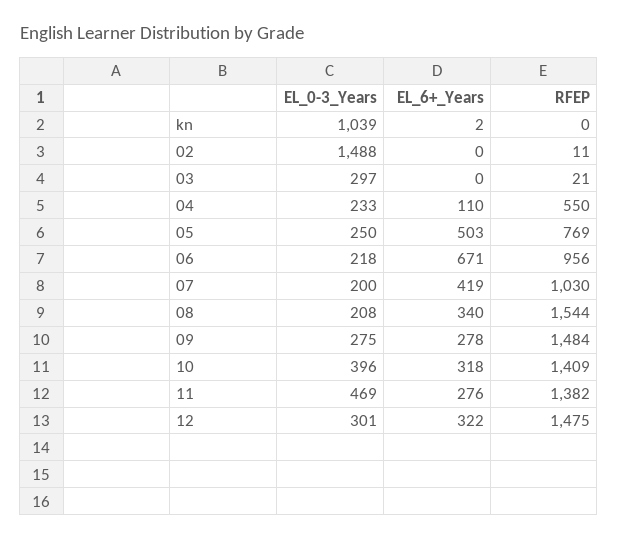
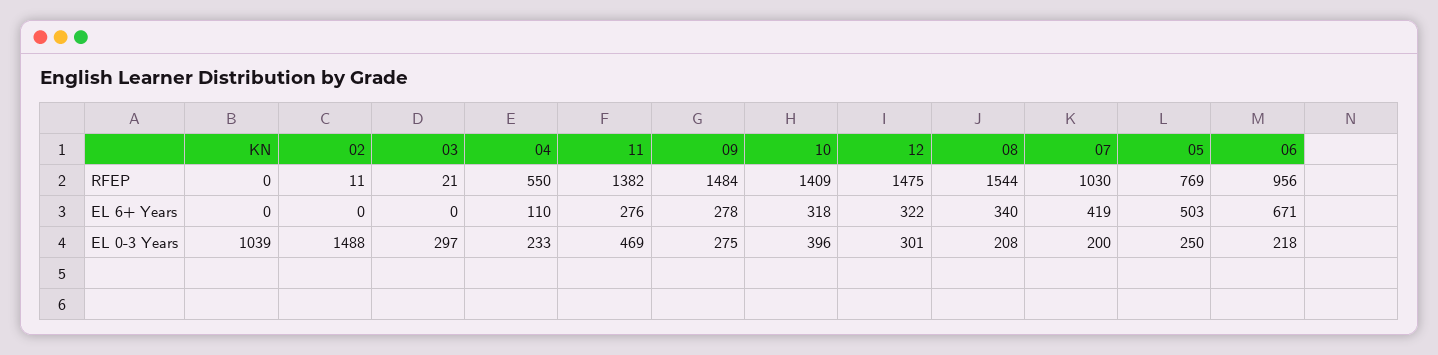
EL_6+_Years, kn: 2 -> 0

